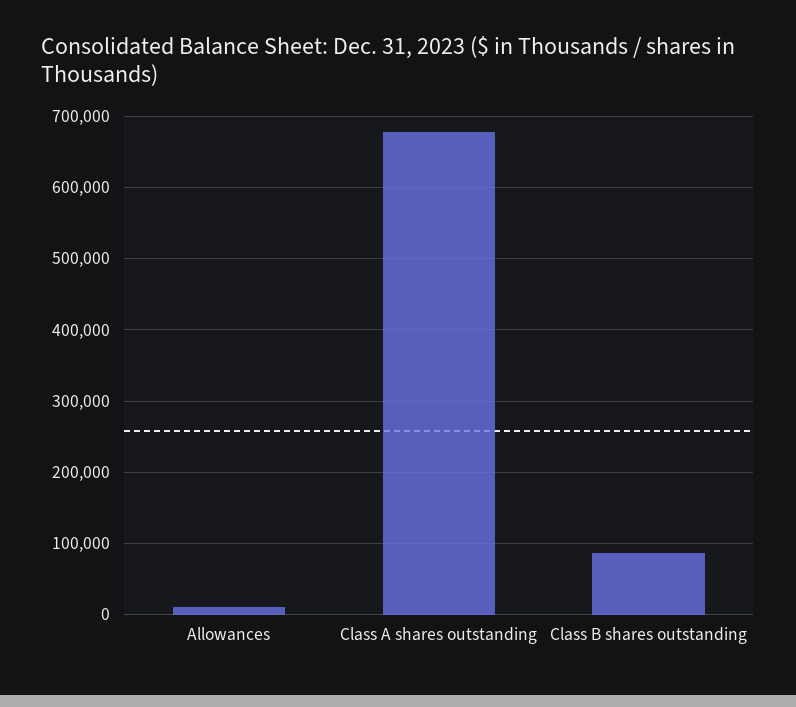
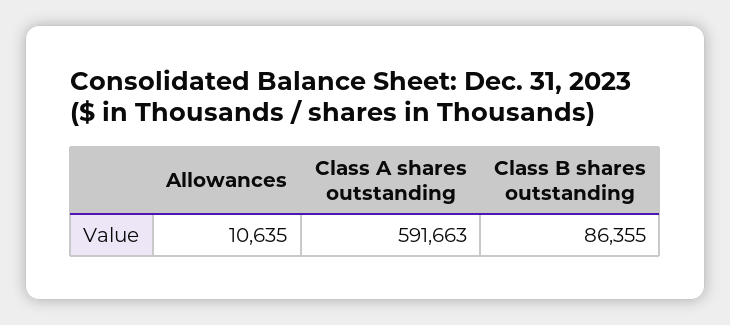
Class A shares outstanding: 680000 -> 591663

